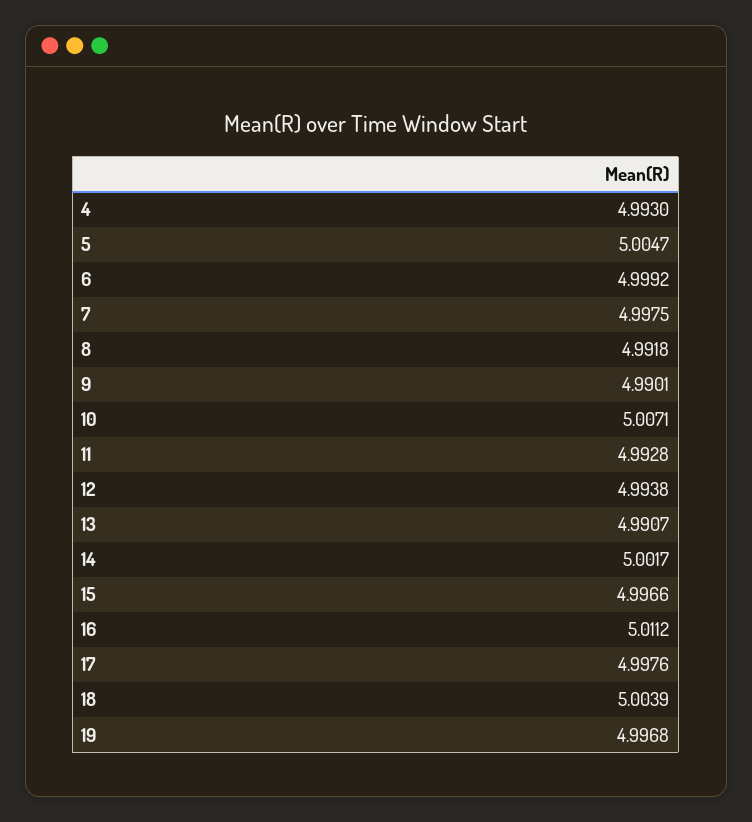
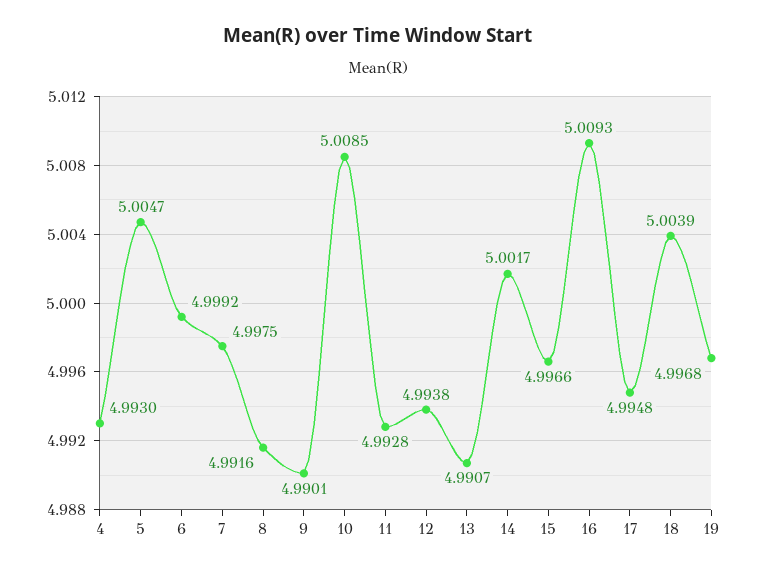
8: 4.9918 -> 4.9916
10: 5.0071 -> 5.0085
16: 5.0112 -> 5.0093
17: 4.9976 -> 4.9948

